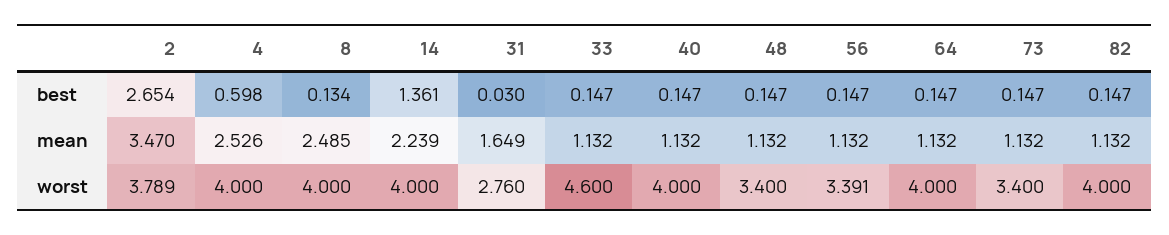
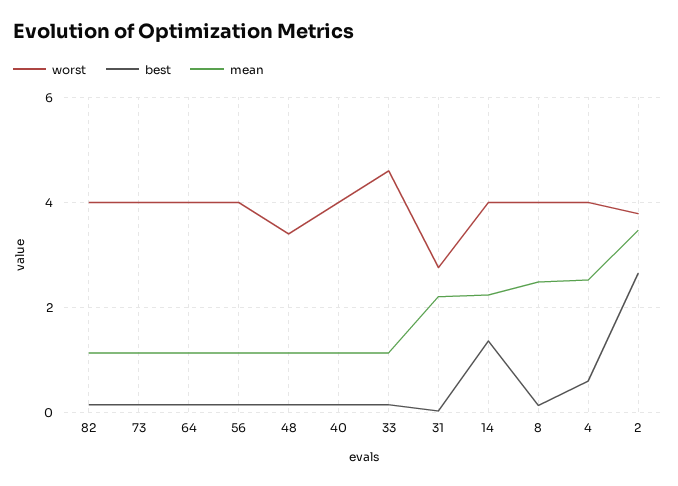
mean, 31: 1.649 -> 2.2
worst, 56: 3.391 -> 4
worst, 73: 3.4 -> 4

